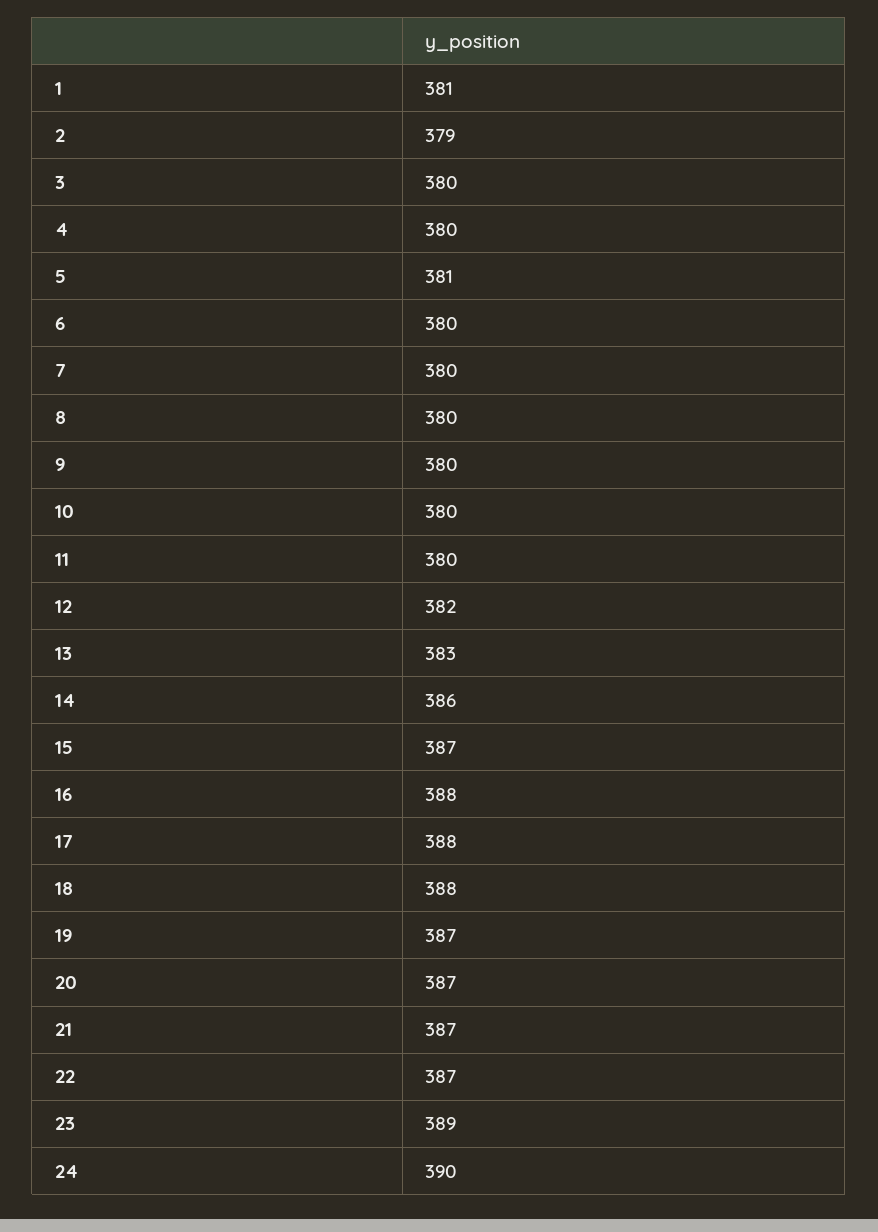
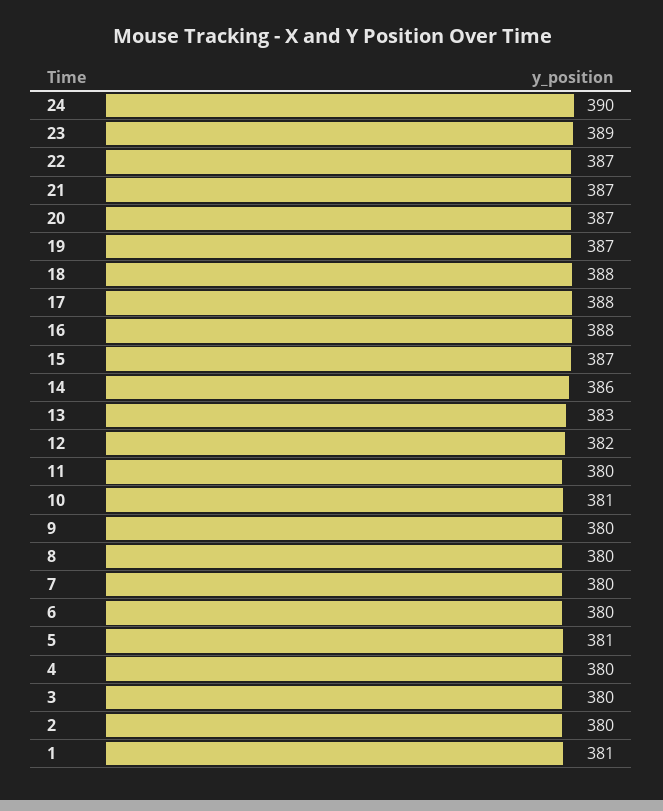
2: 379 -> 380
10: 380 -> 381

